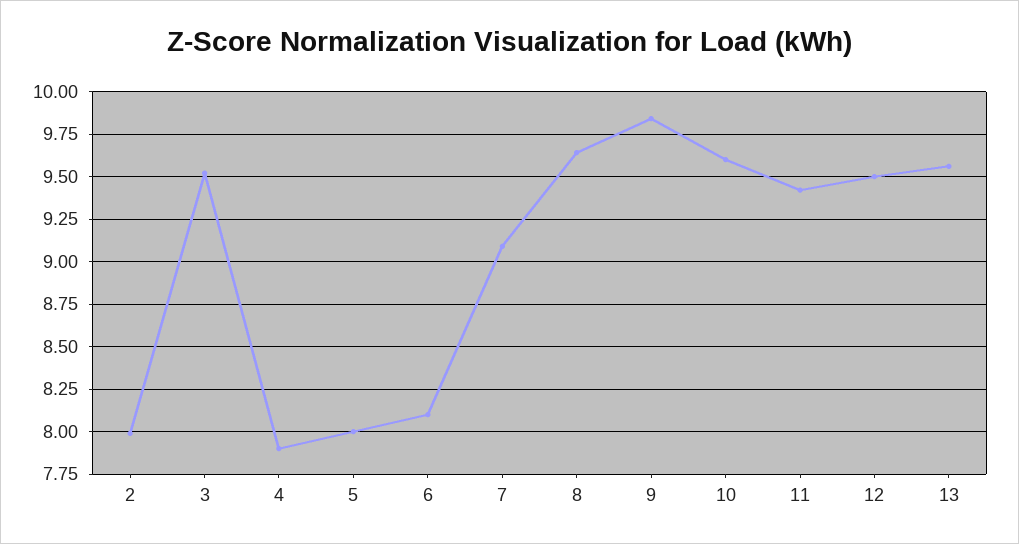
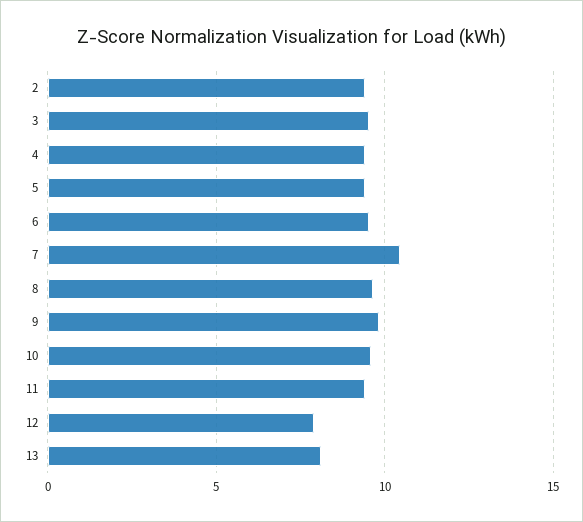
2: 8 -> 9.5
4: 7.9 -> 9.5
5: 8 -> 9.5
6: 8.1 -> 9.5
7: 9.1 -> 10.5
12: 9.5 -> 8
13: 9.55 -> 8

